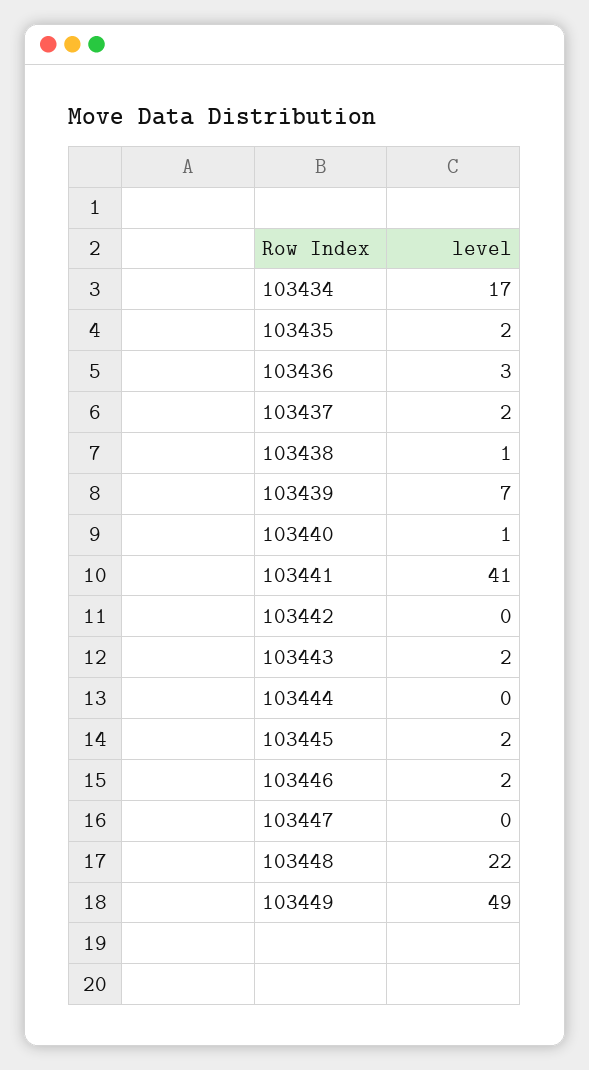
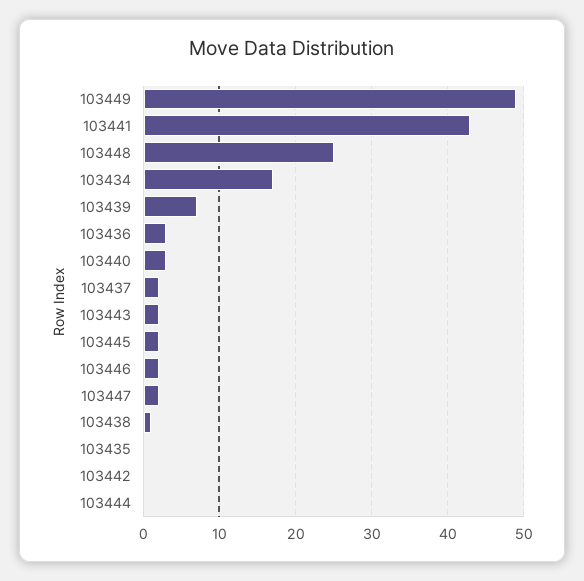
103435: 2 -> 0
103440: 1 -> 3
103441: 41 -> 43
103447: 0 -> 2
103448: 22 -> 25

